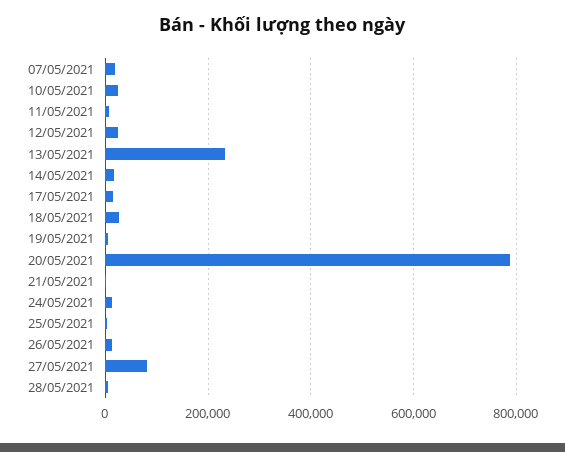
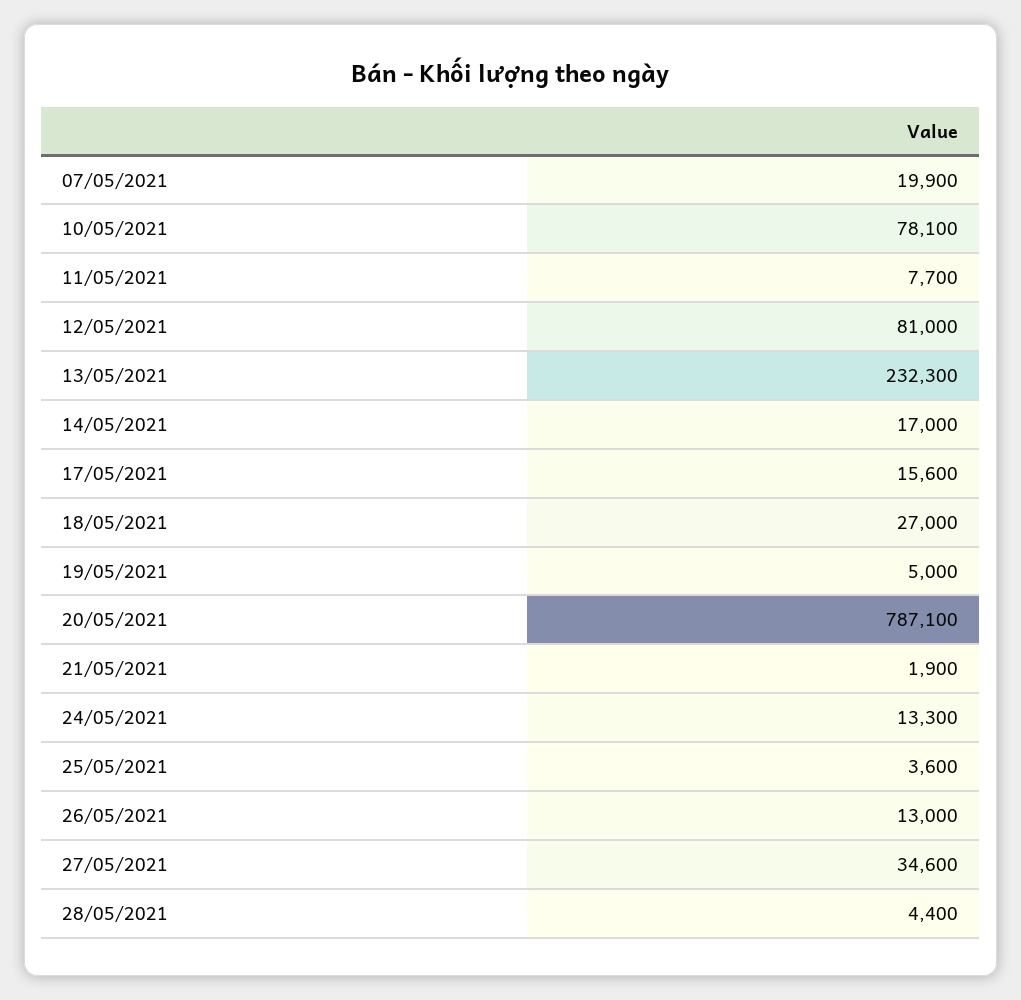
10/05/2021: 20000 -> 78100
12/05/2021: 20000 -> 81000
27/05/2021: 80000 -> 34600

